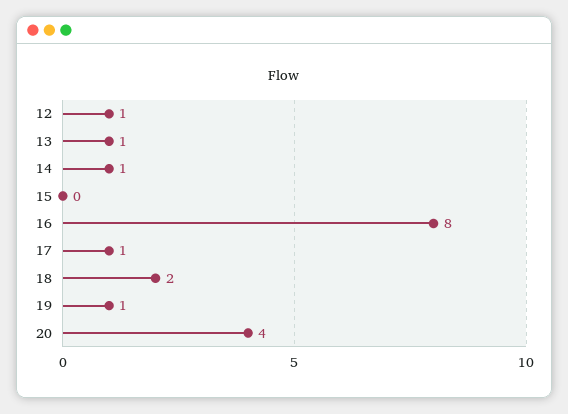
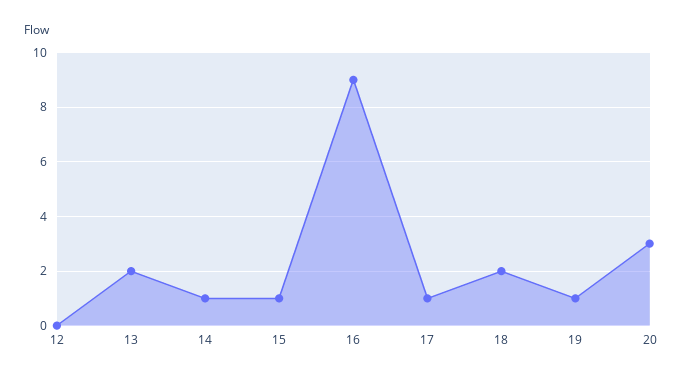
12: 1 -> 0
13: 1 -> 2
15: 0 -> 1
16: 8 -> 9
20: 4 -> 3

